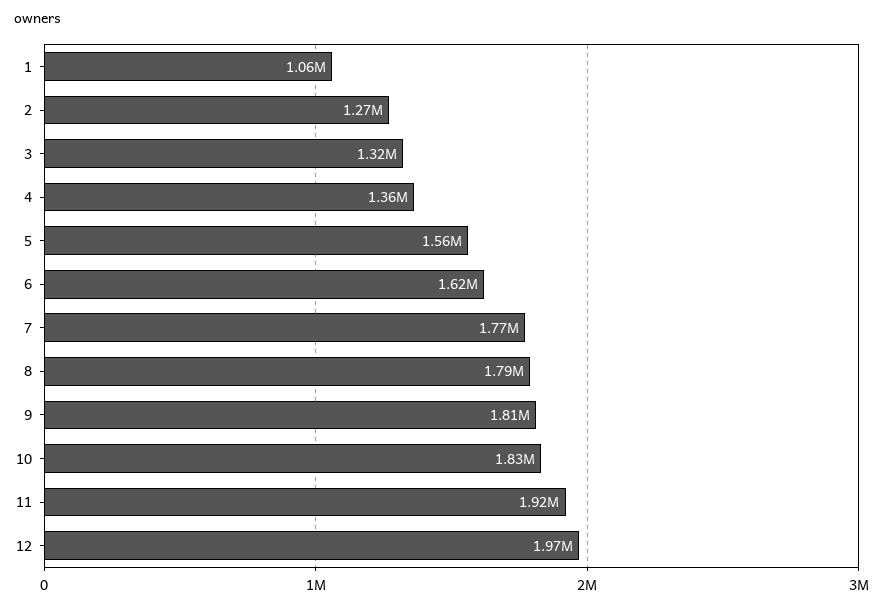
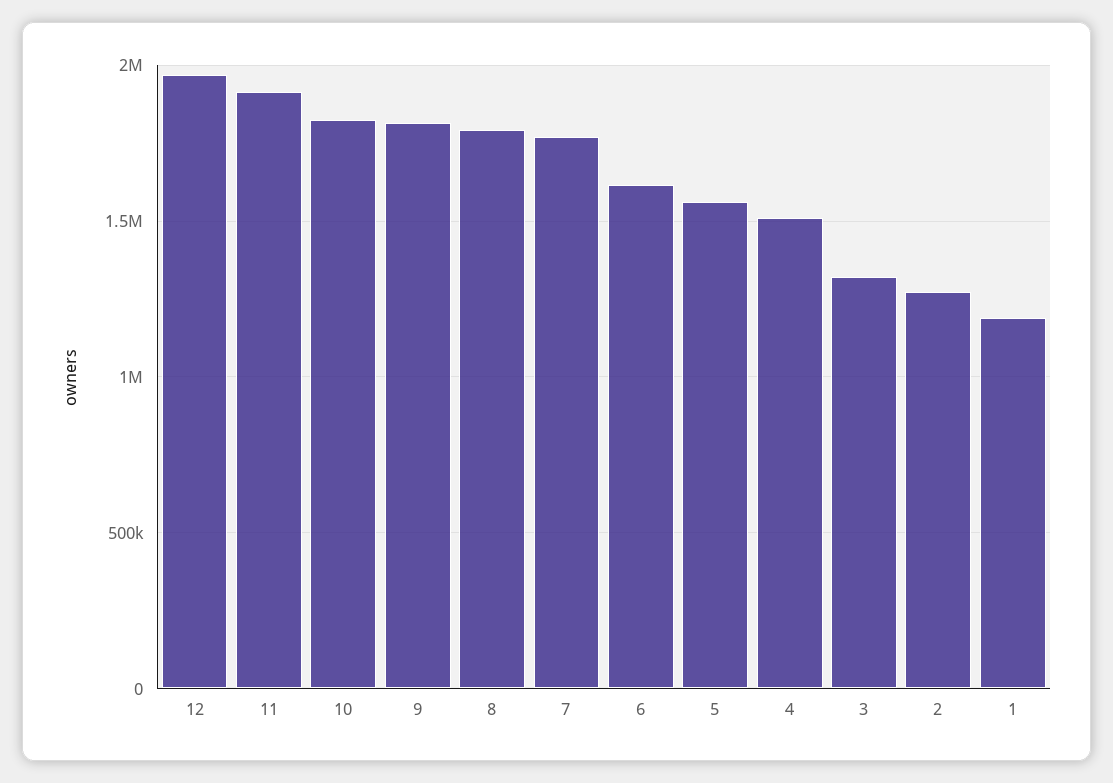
1: 1060000 -> 1200000
4: 1360000 -> 1500000

